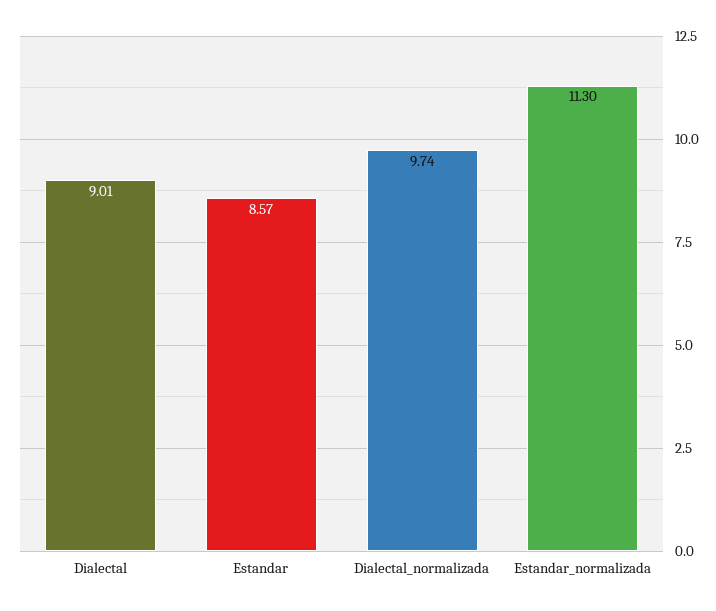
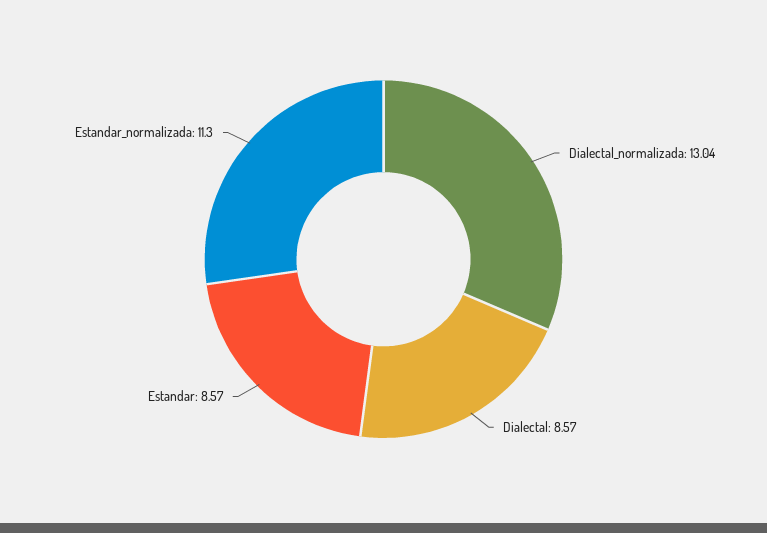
Dialectal: 9.01 -> 8.57
Dialectal_normalizada: 9.74 -> 13.04

